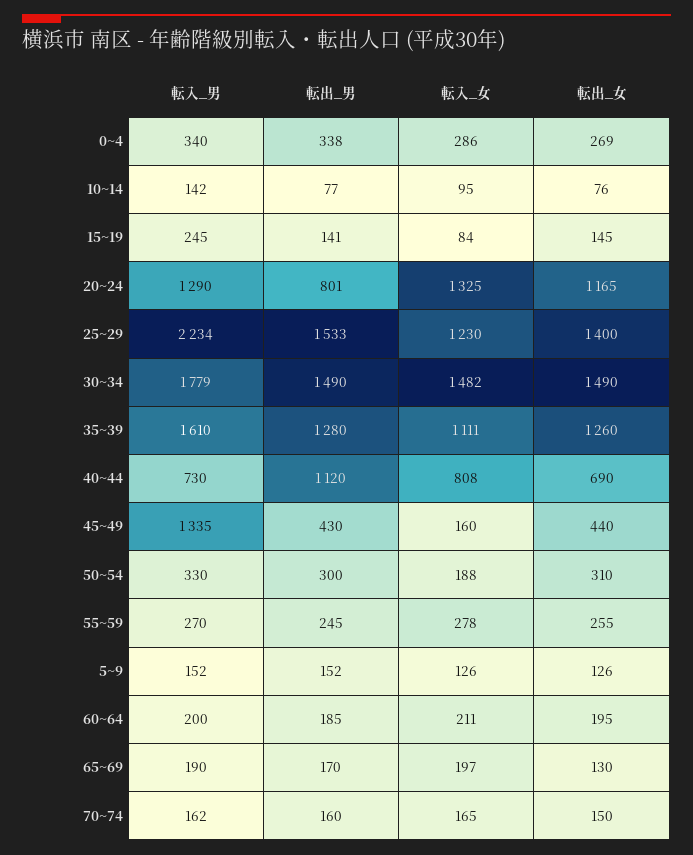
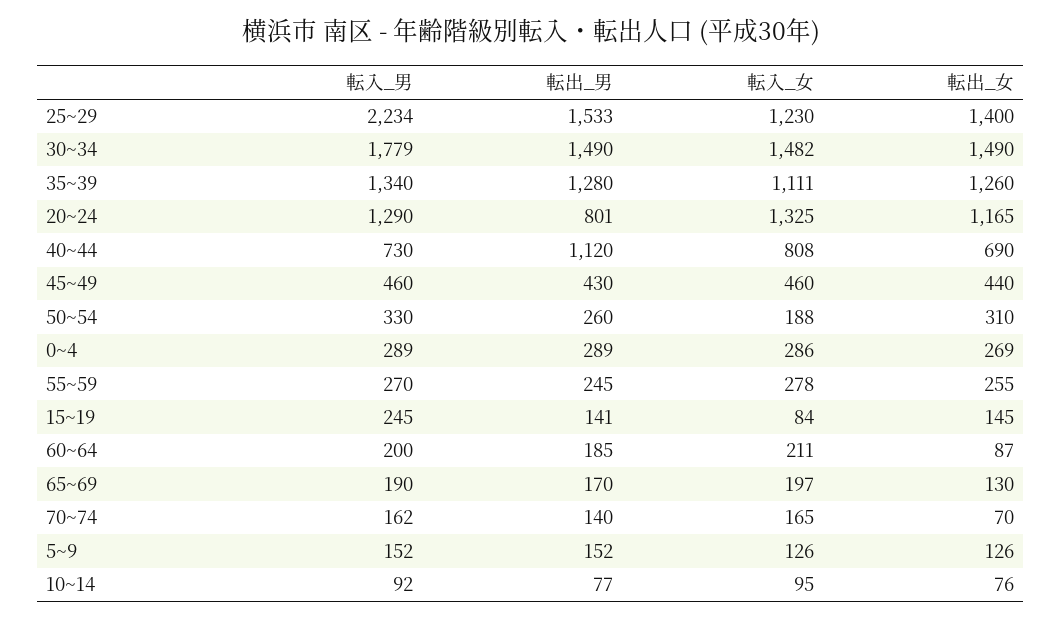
転入_男, 0~4: 340 -> 289
転出_男, 0~4: 338 -> 289
転入_男, 10~14: 142 -> 92
転入_男, 35~39: 1610 -> 1340
転入_男, 45~49: 1335 -> 460
転入_女, 45~49: 160 -> 460
転出_男, 50~54: 300 -> 260
転出_女, 60~64: 195 -> 87
転出_男, 70~74: 160 -> 140
転出_女, 70~74: 150 -> 70

